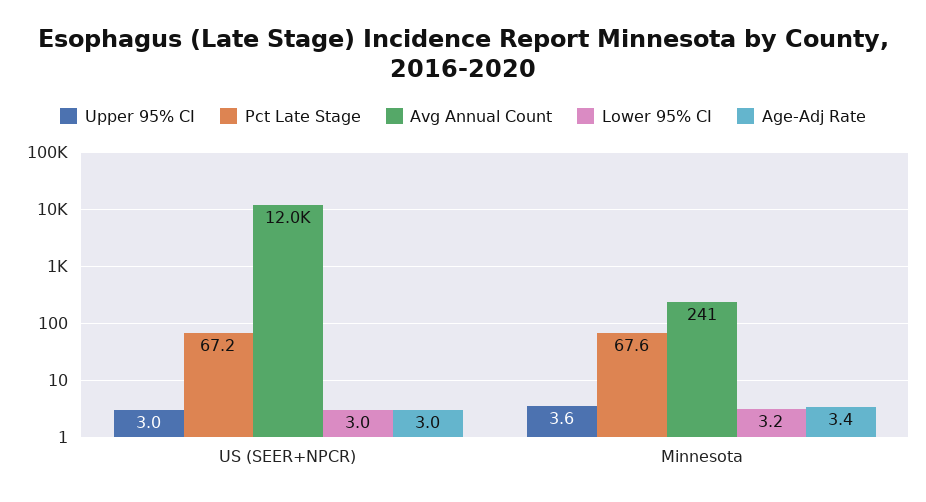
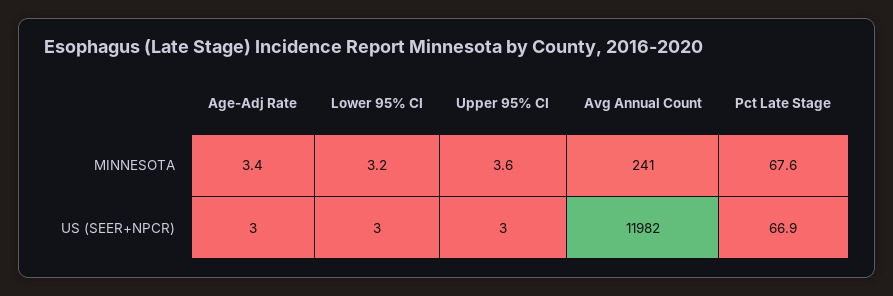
Pct Late Stage, US (SEER+NPCR): 67.2 -> 66.9

